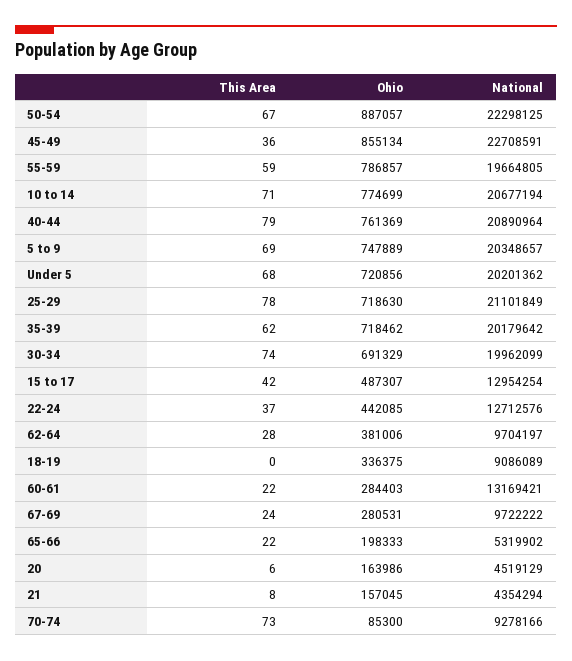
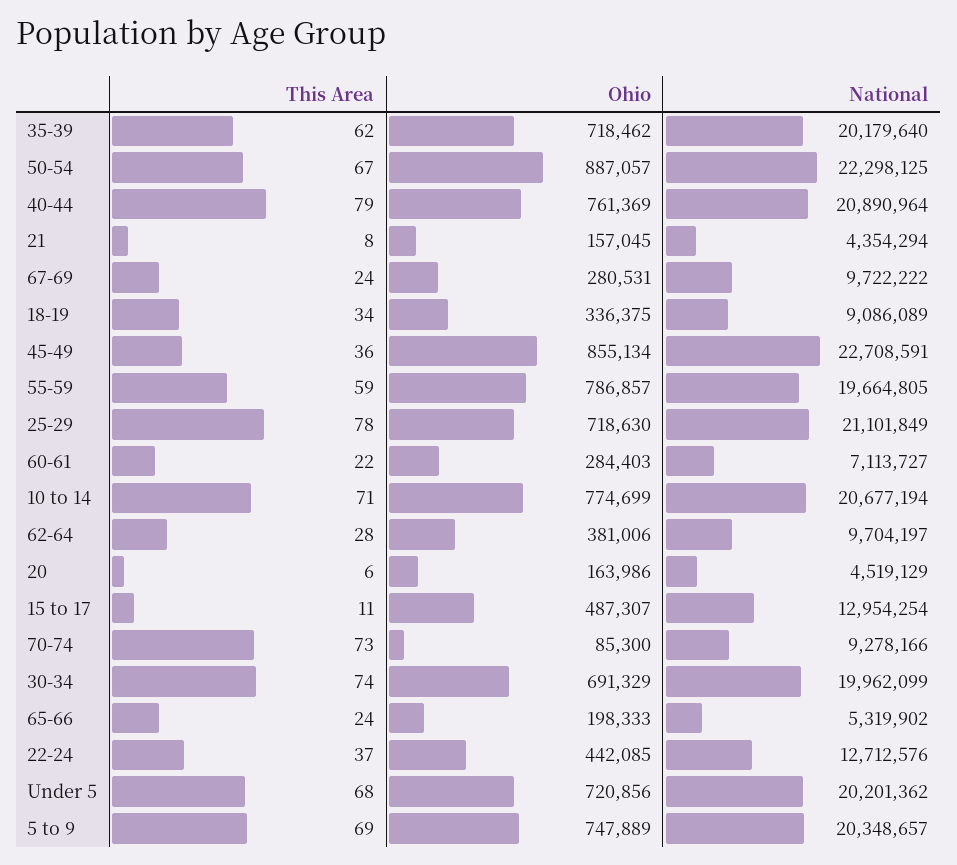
National, 35-39: 20179642 -> 20179640
This Area, 15 to 17: 42 -> 11
This Area, 18-19: 0 -> 34
National, 60-61: 13169421 -> 7113727
This Area, 65-66: 22 -> 24

